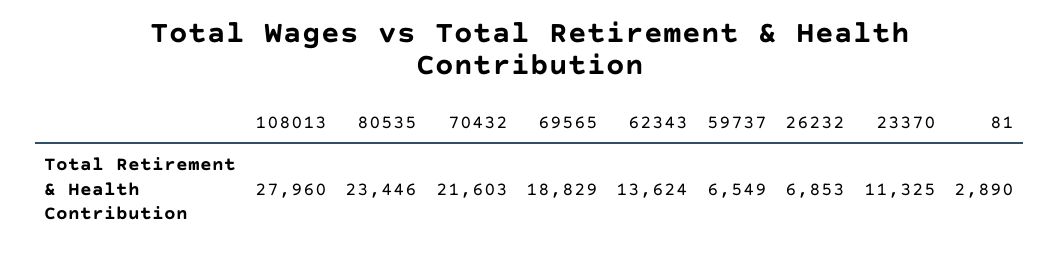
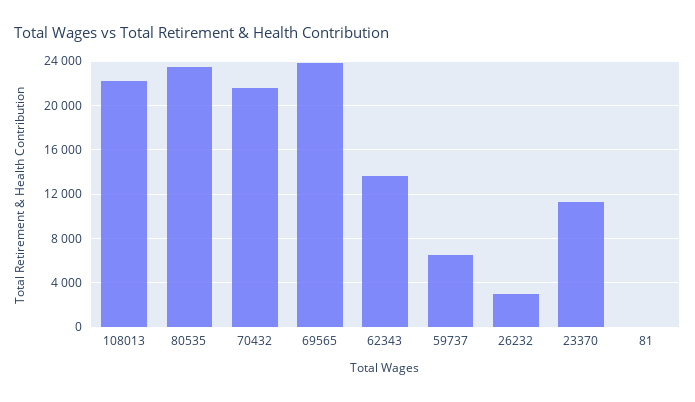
108013: 27960 -> 22000
69565: 18829 -> 24000
26232: 6853 -> 3000
81: 2890 -> 0

